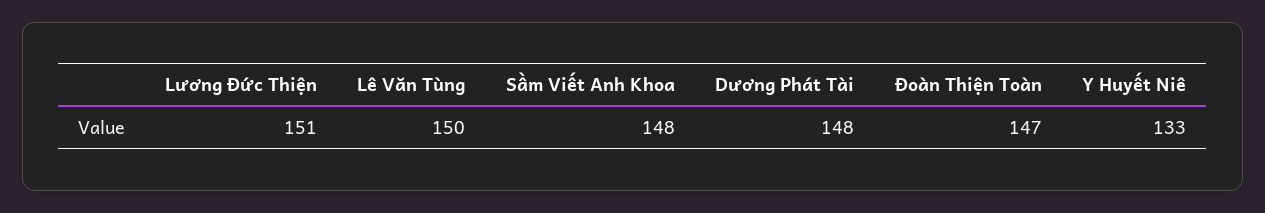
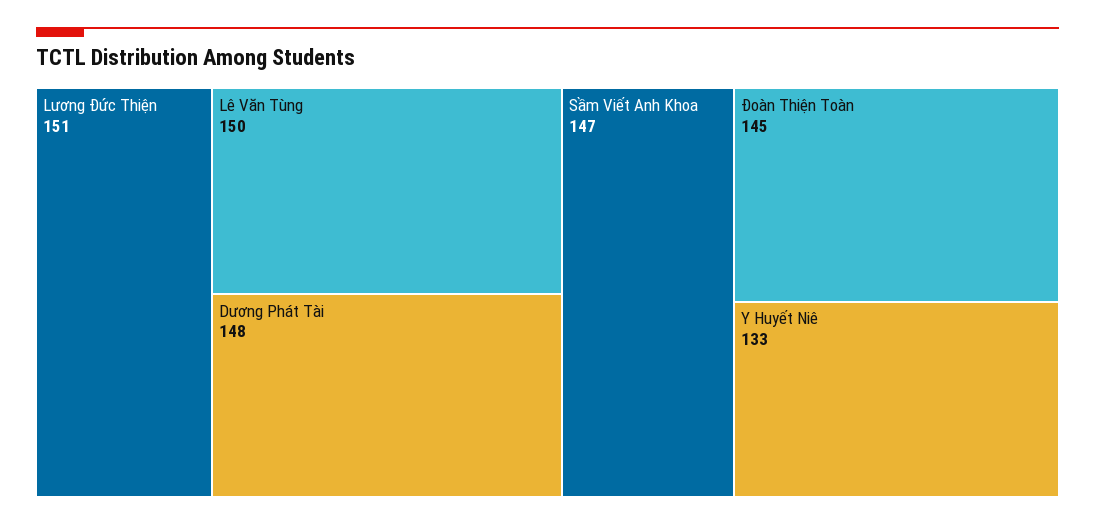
Sầm Viết Anh Khoa: 148 -> 147
Đoàn Thiện Toàn: 147 -> 145

